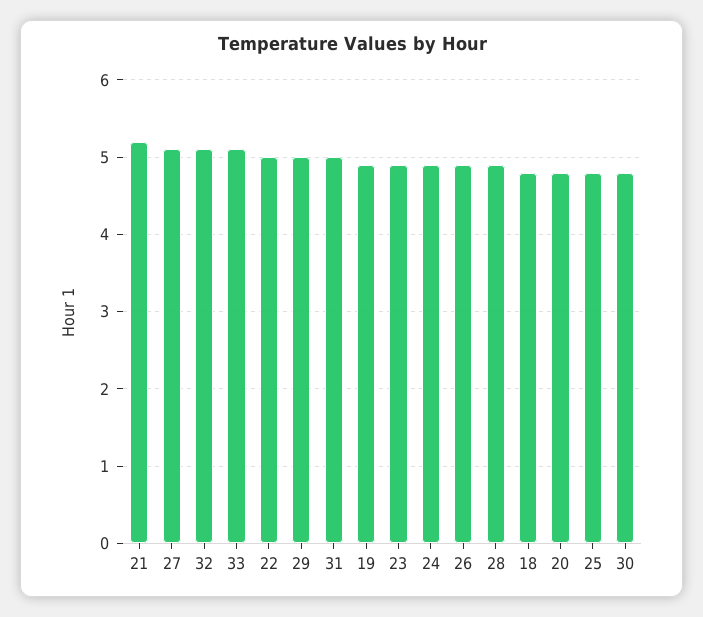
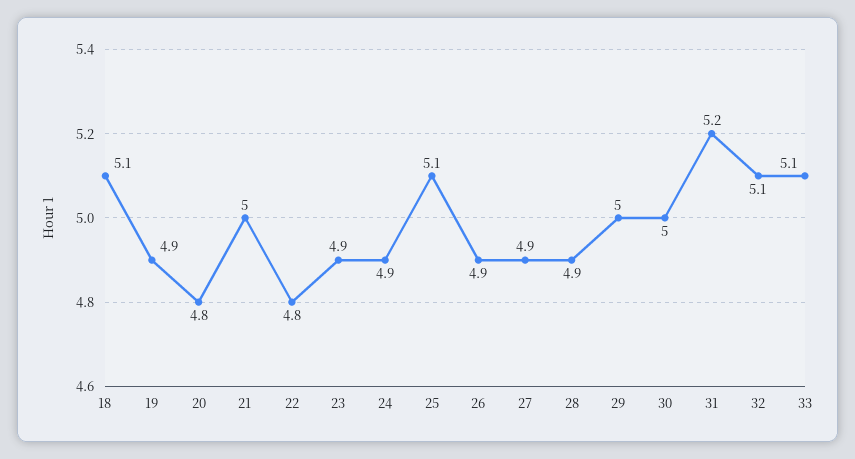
21: 5.2 -> 5
27: 5.1 -> 4.9
22: 5 -> 4.8
31: 5 -> 5.2
18: 4.8 -> 5.1
25: 4.8 -> 5.1
30: 4.8 -> 5

